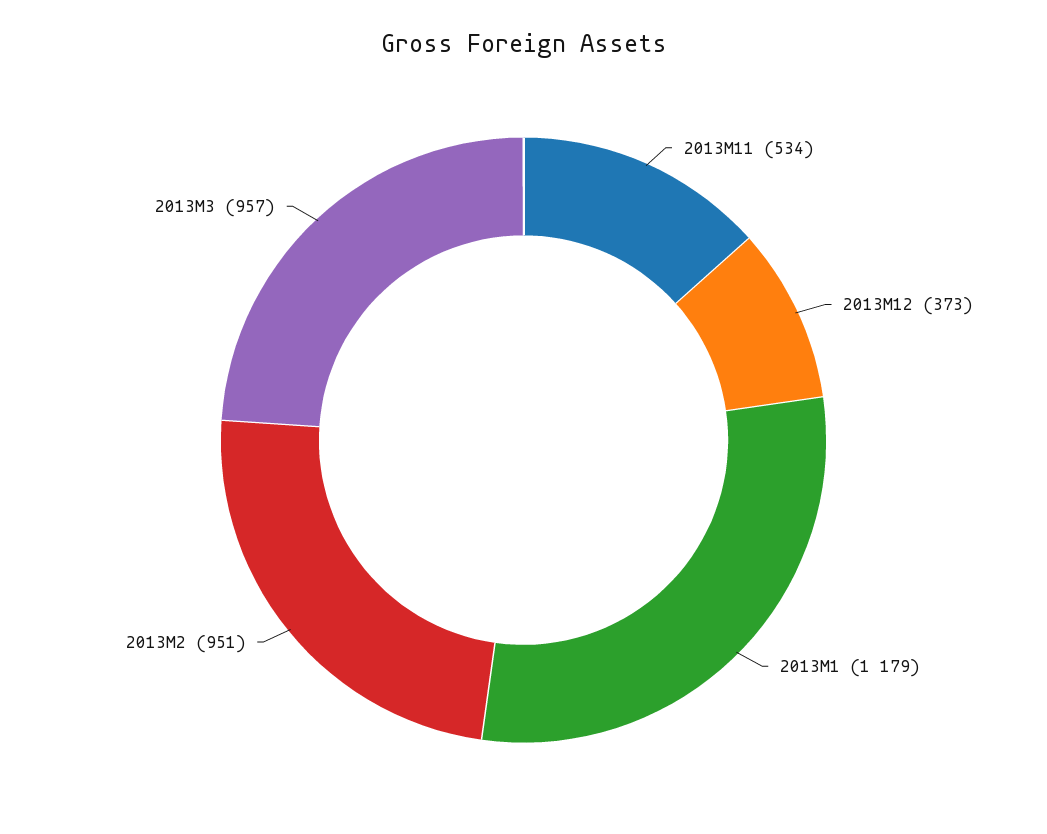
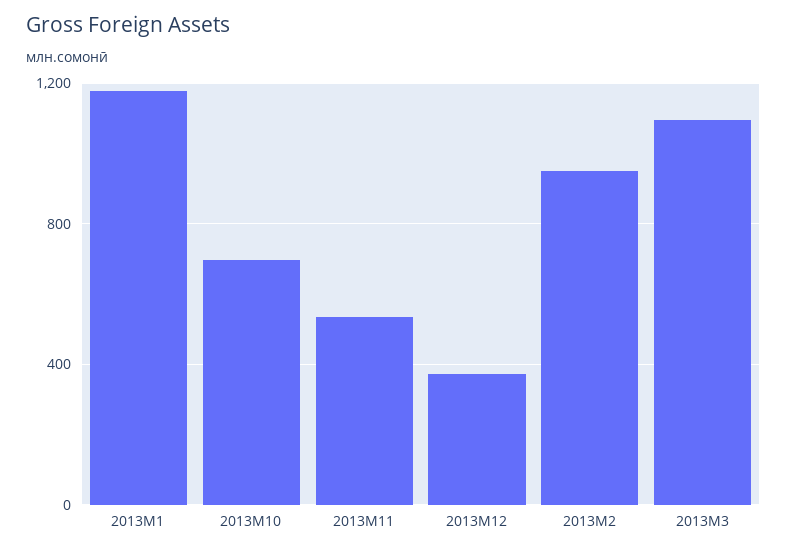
2013M3: 957 -> 1100
2013M10: none -> 700

